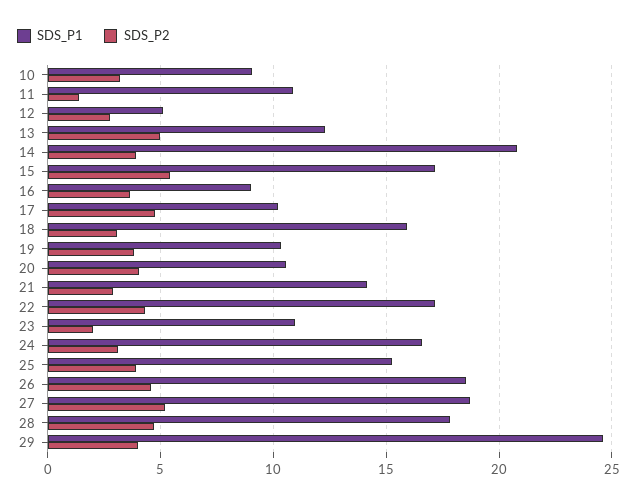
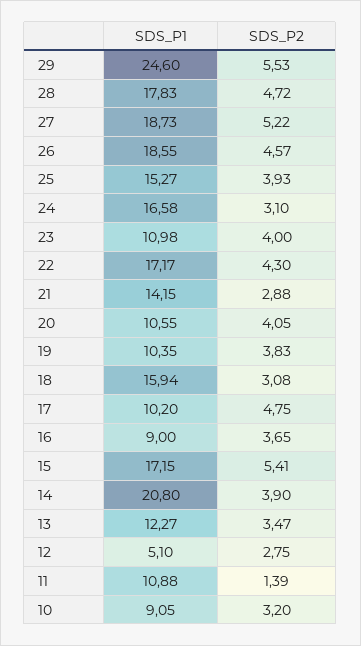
SDS_P2, 13: 5 -> 3.47
SDS_P2, 23: 2 -> 4
SDS_P2, 29: 4 -> 5.53

